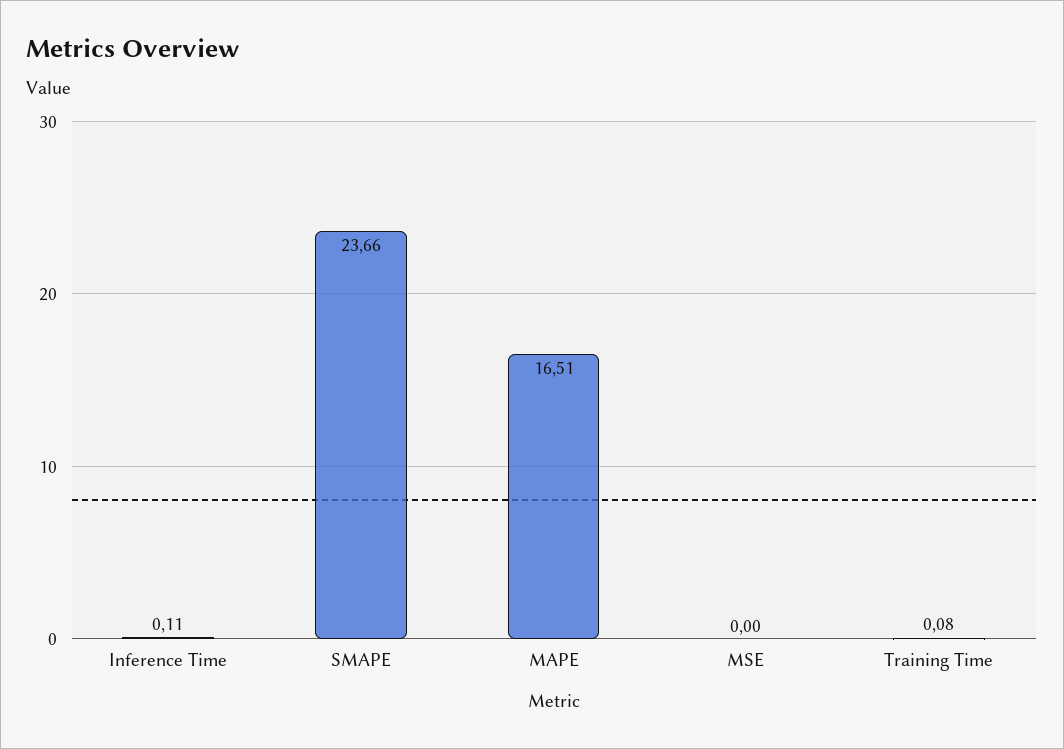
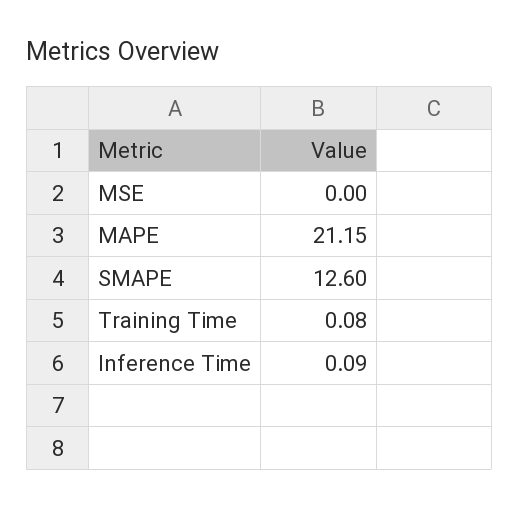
Inference Time: 0.11 -> 0.09
SMAPE: 23.66 -> 12.6
MAPE: 16.51 -> 21.15

